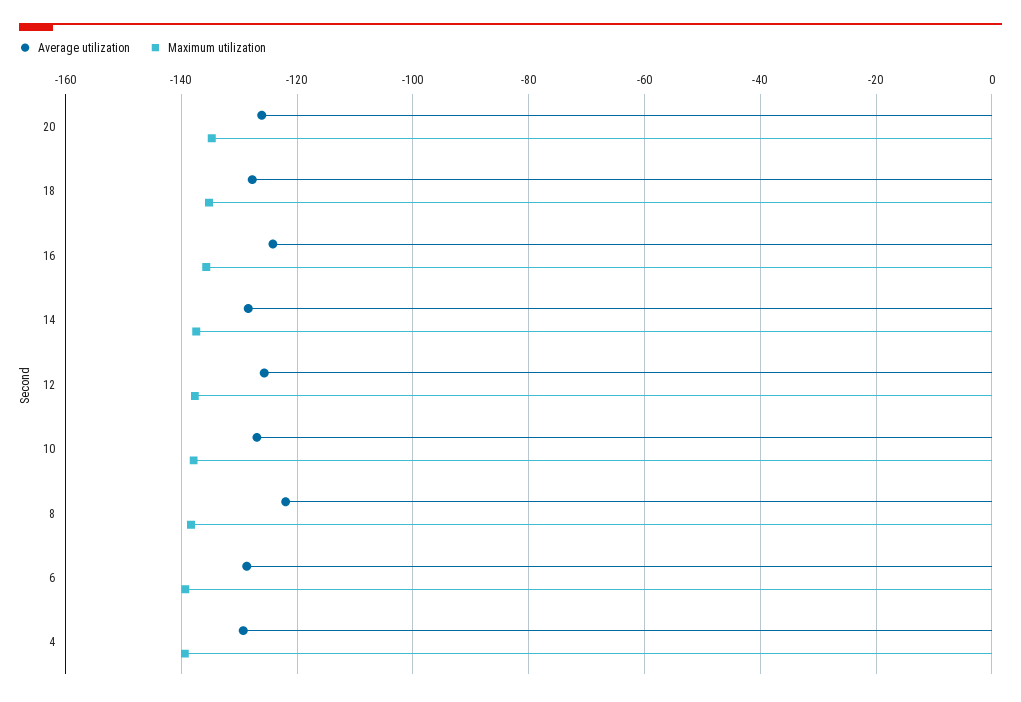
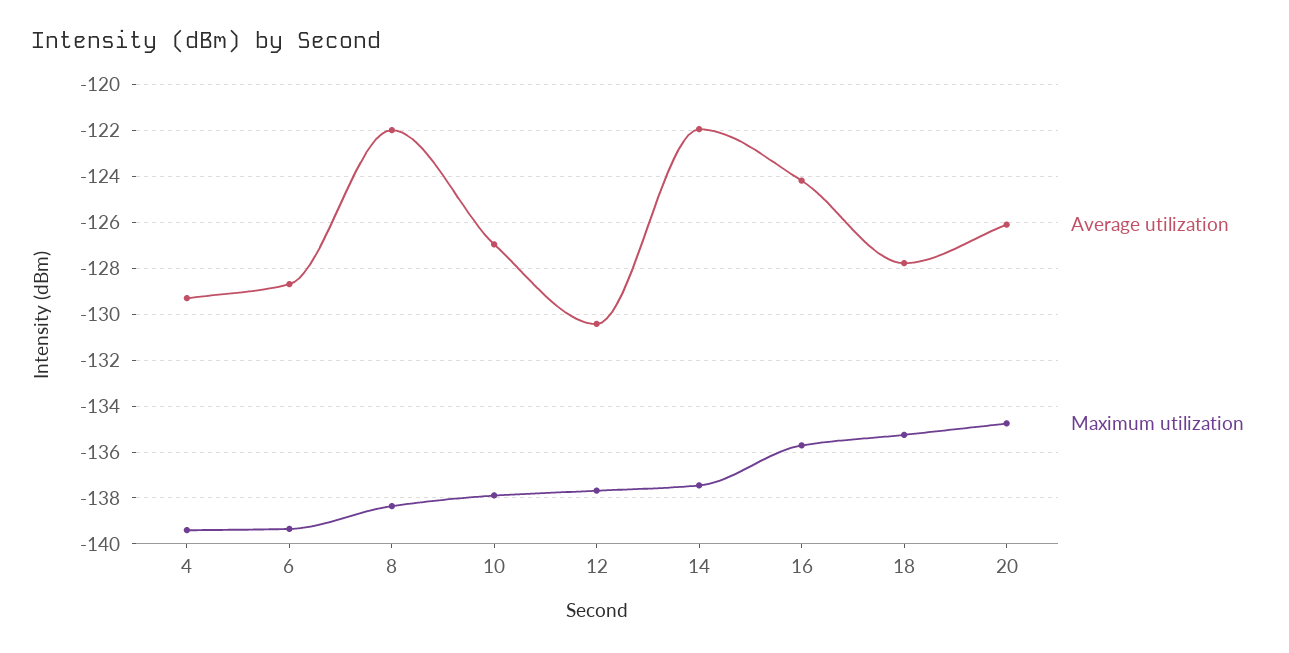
Average utilization, 14: -128 -> -122
Average utilization, 12: -126 -> -130.5

